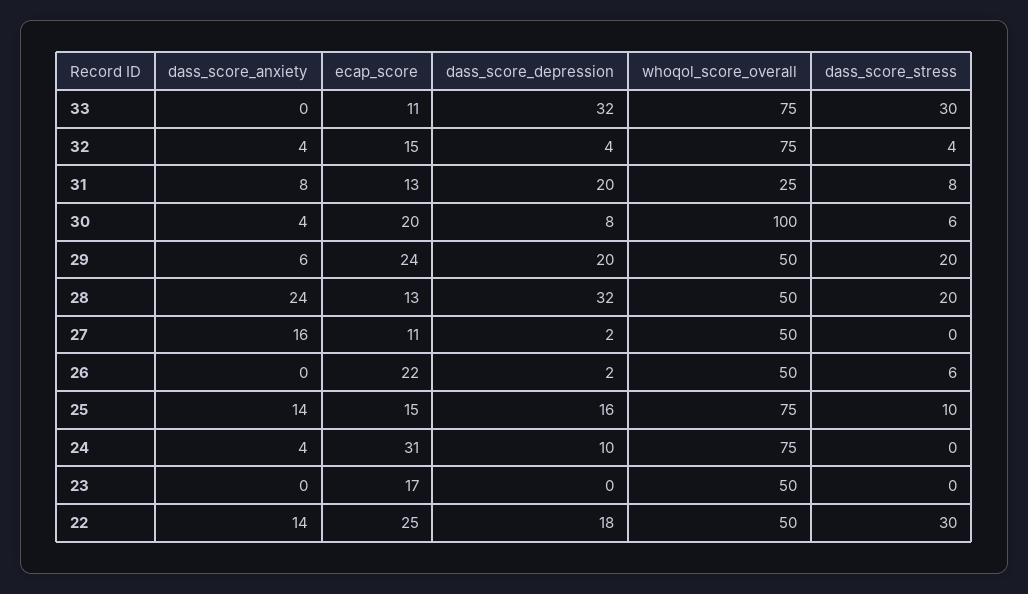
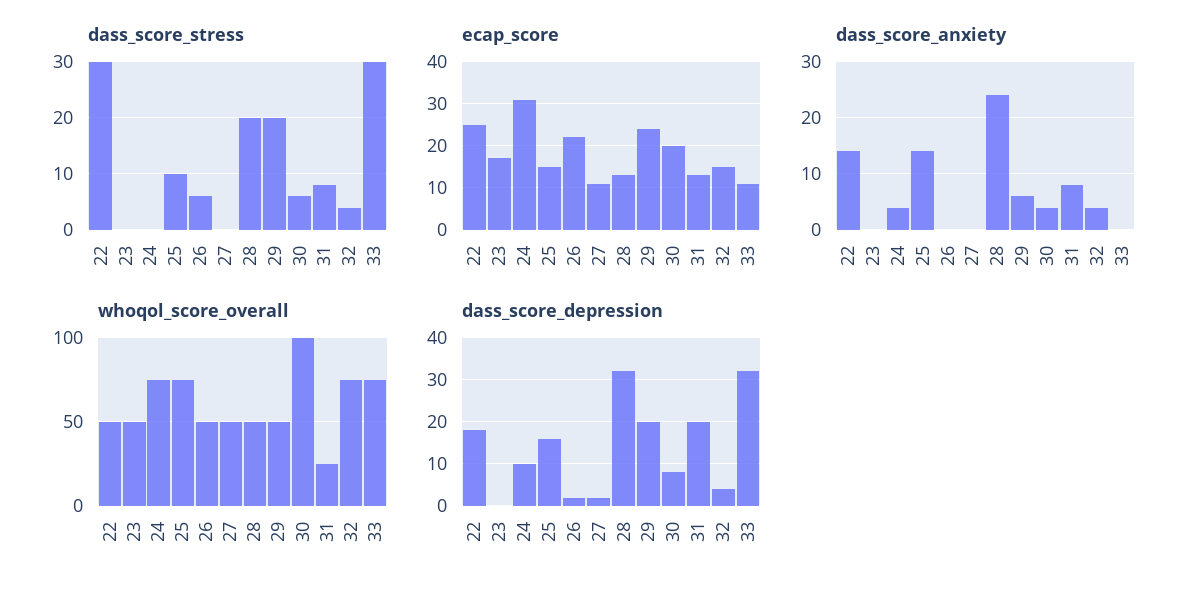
dass_score_anxiety, 27: 16 -> 0

